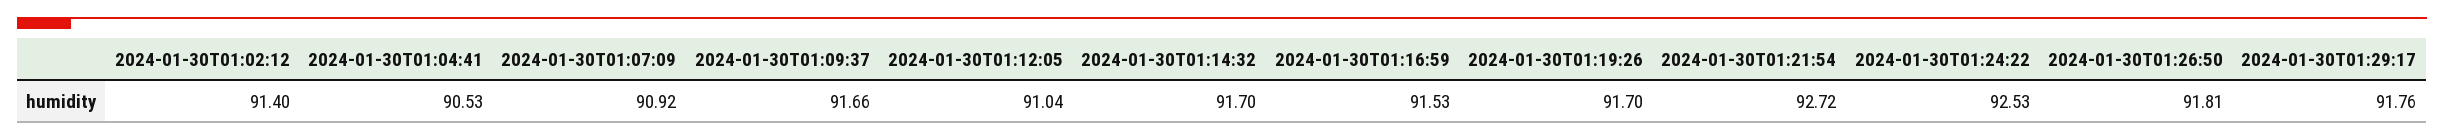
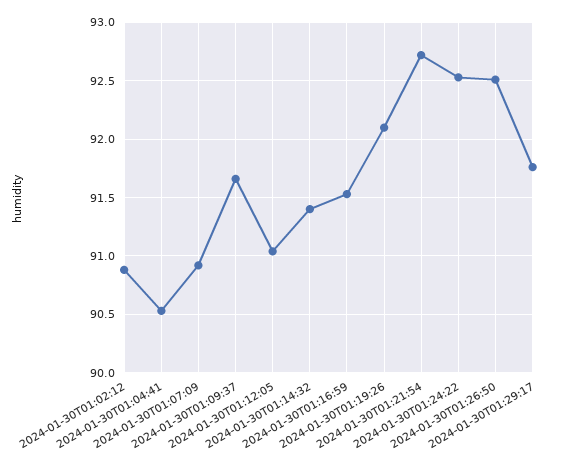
2024-01-30T01:02:12: 91.4 -> 90.9
2024-01-30T01:14:32: 91.7 -> 91.4
2024-01-30T01:19:26: 91.7 -> 92.1
2024-01-30T01:26:50: 91.81 -> 92.5

